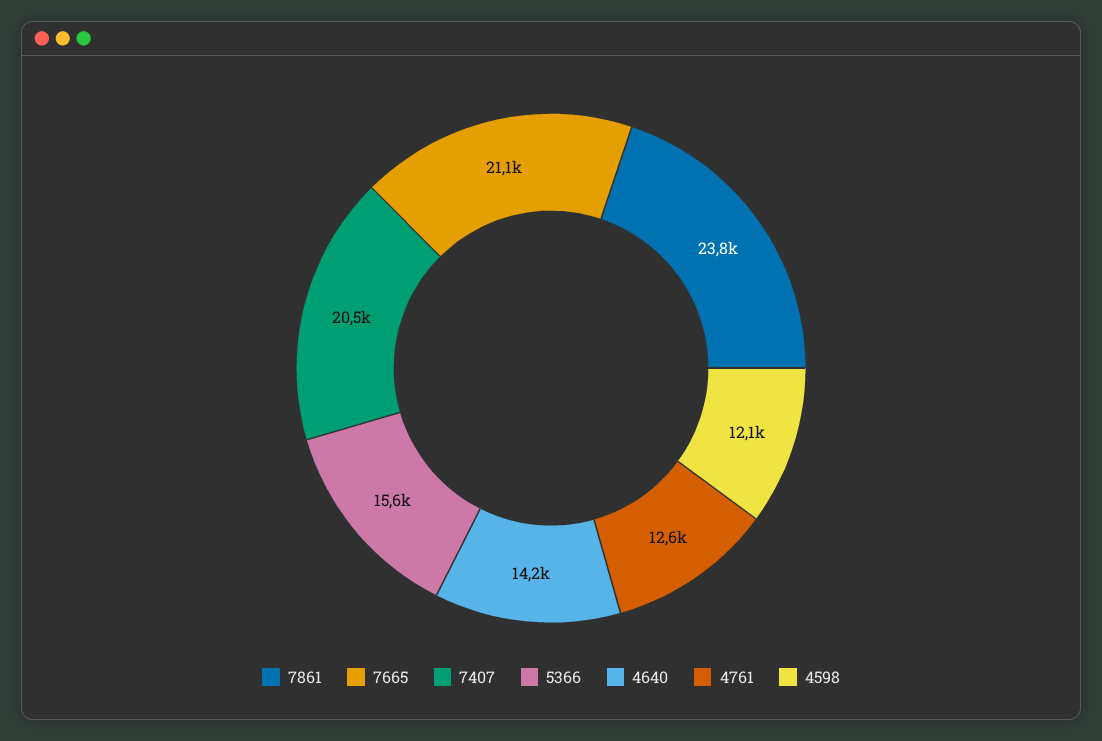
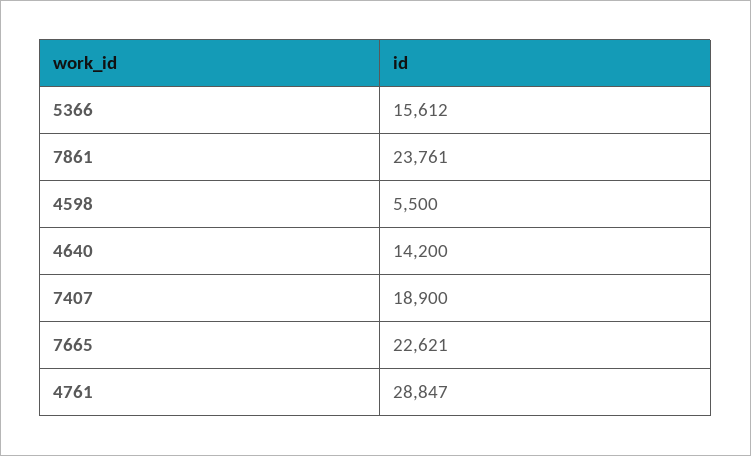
7665: 21100 -> 22621
7407: 20500 -> 18900
4761: 12600 -> 28847
4598: 12100 -> 5500

